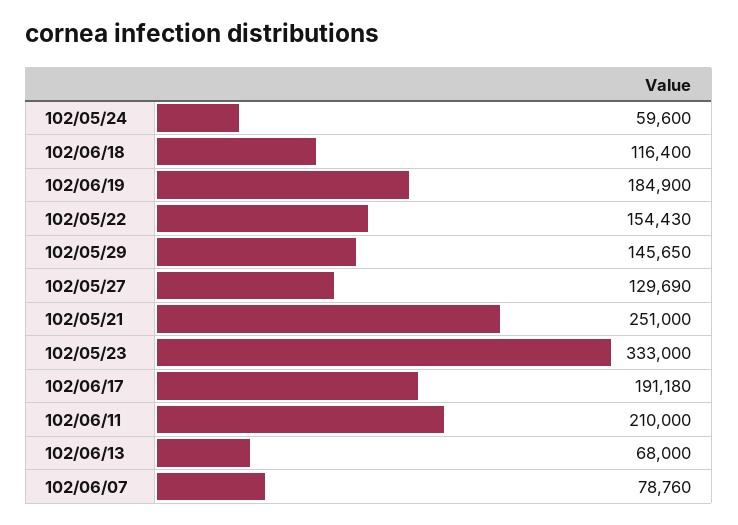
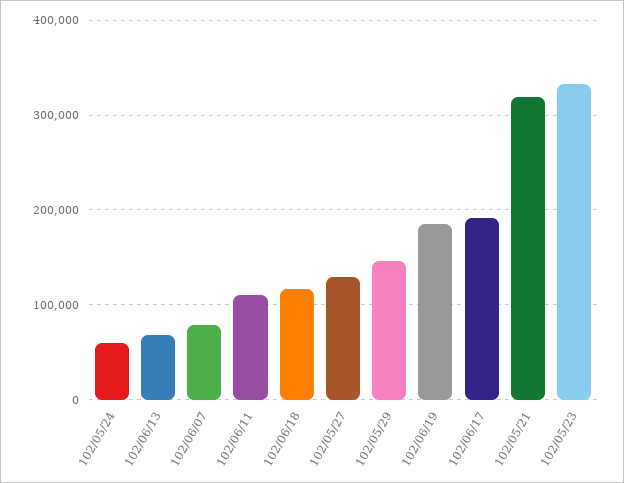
102/05/22: 154430 -> none
102/05/21: 251000 -> 320000
102/06/11: 210000 -> 110000

